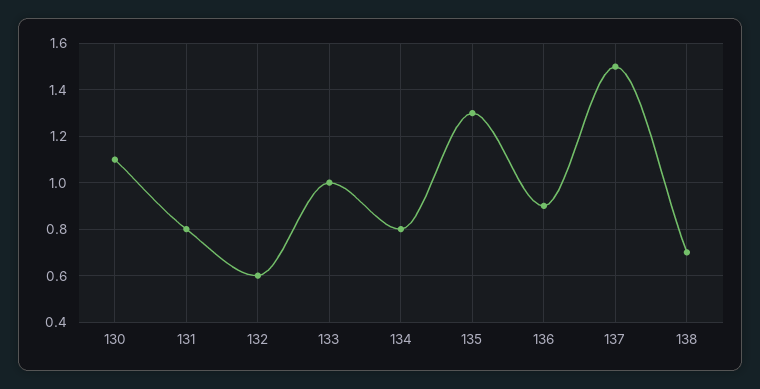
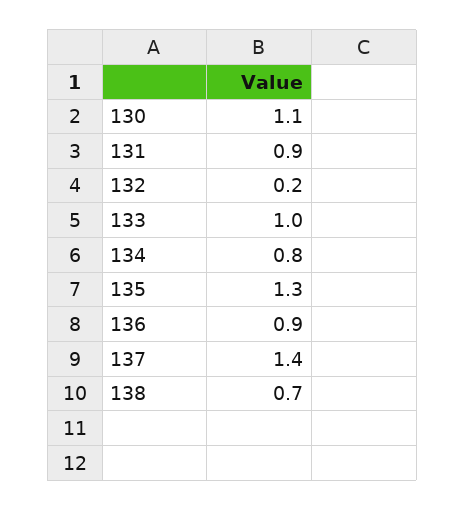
131: 0.8 -> 0.9
132: 0.6 -> 0.2
137: 1.5 -> 1.4

